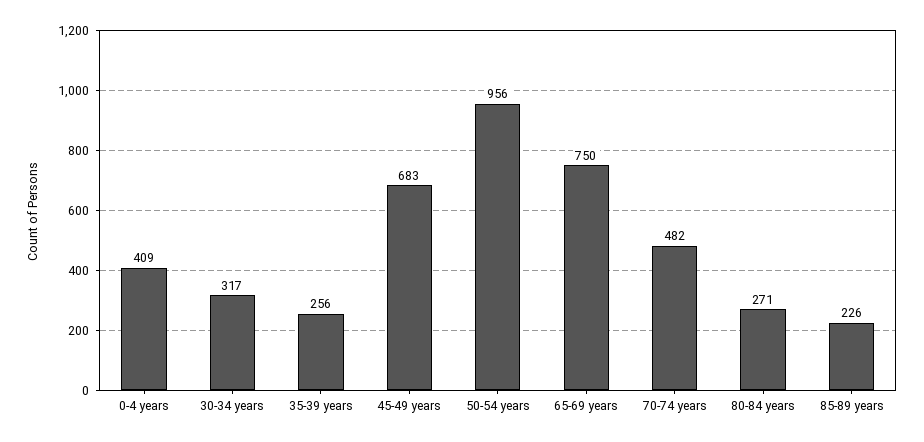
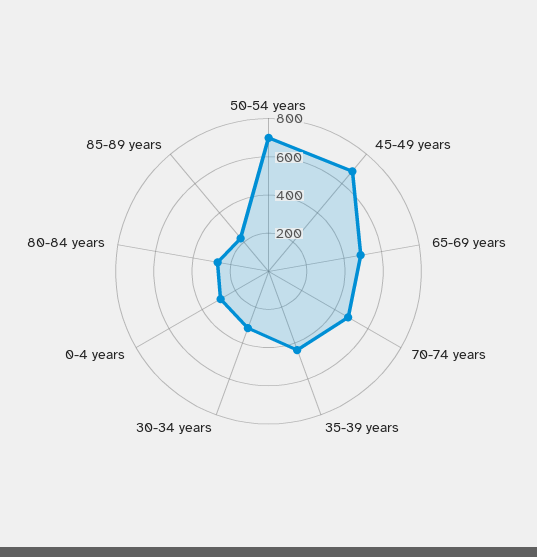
0-4 years: 409 -> 300
35-39 years: 256 -> 450
50-54 years: 956 -> 700
65-69 years: 750 -> 500

